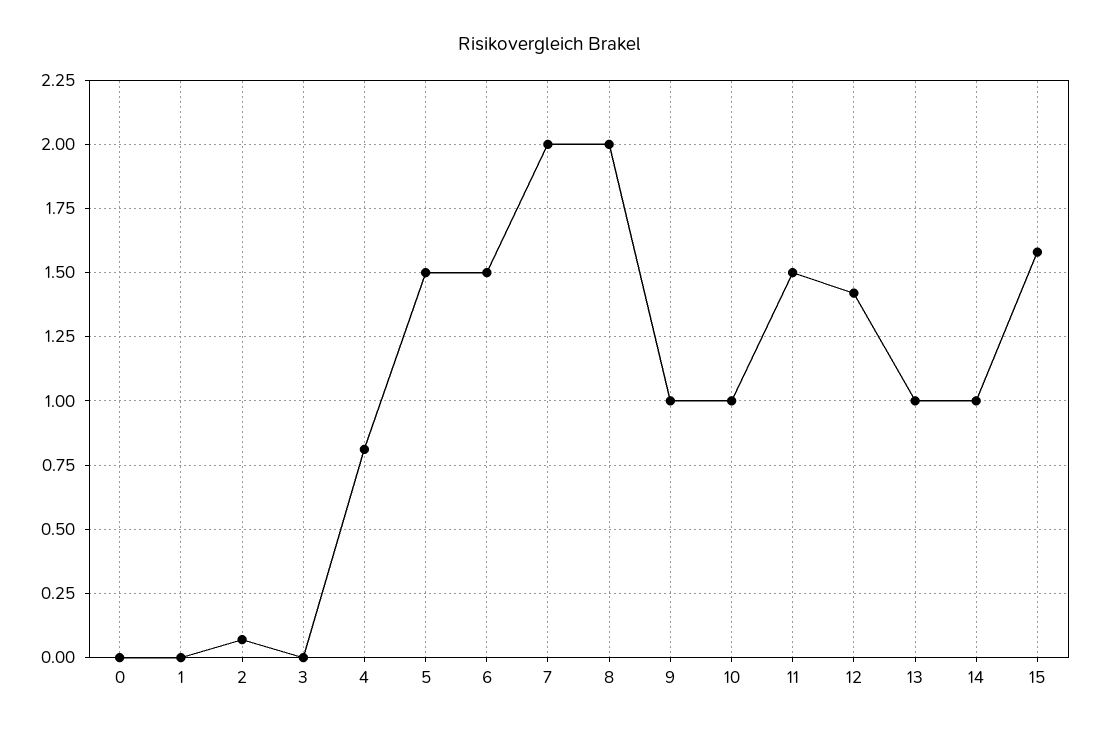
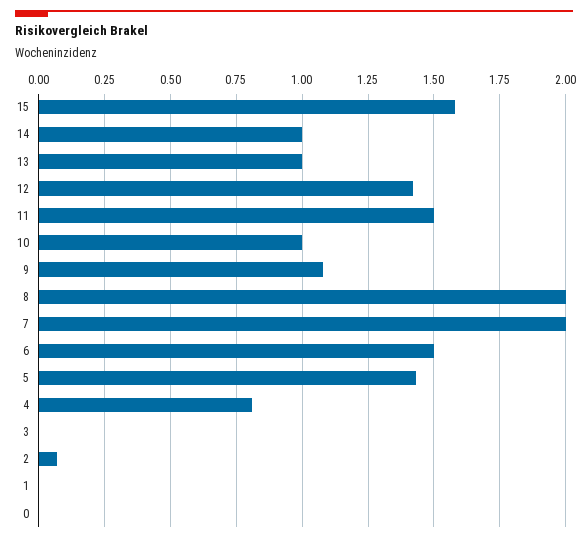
5: 1.5 -> 1.425
9: 1 -> 1.075

